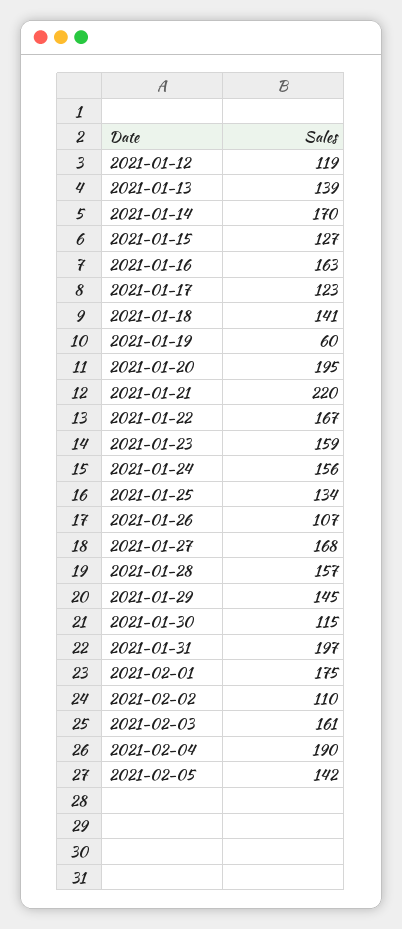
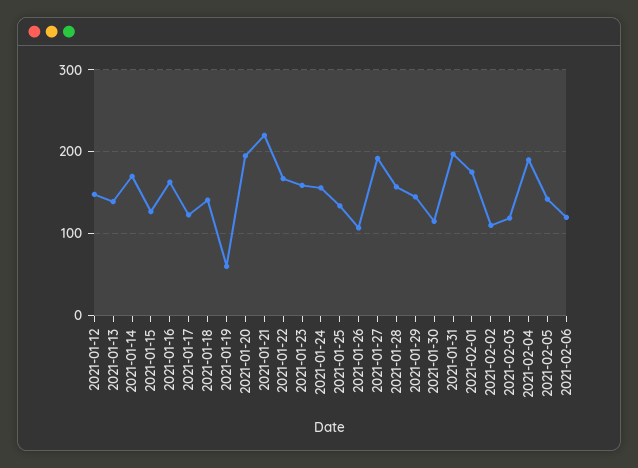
2021-01-12: 119 -> 150
2021-01-27: 168 -> 190
2021-02-03: 161 -> 120
2021-02-06: none -> 120

